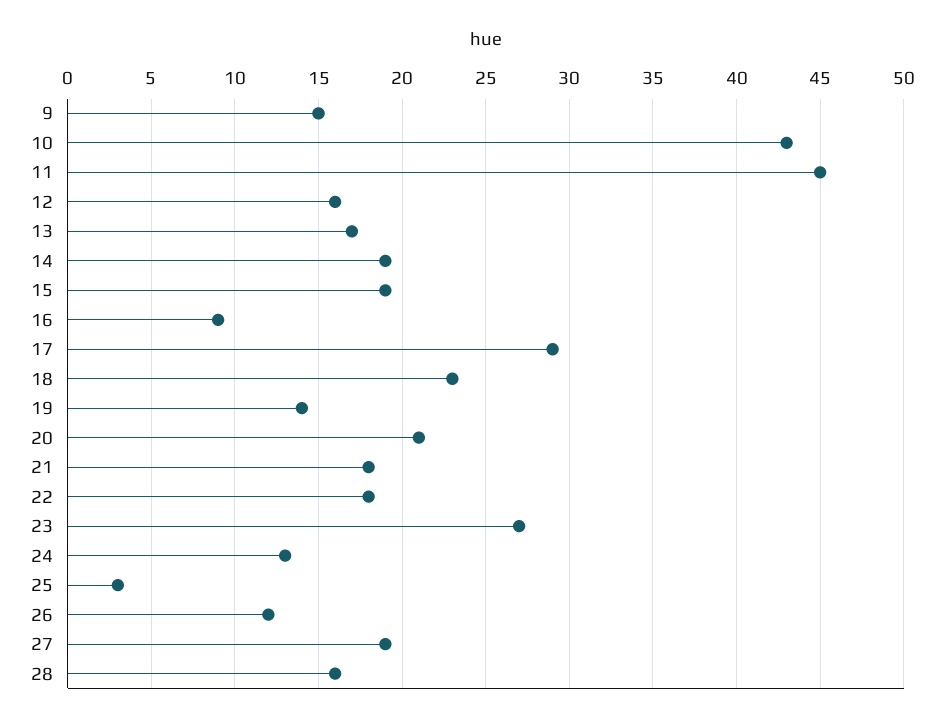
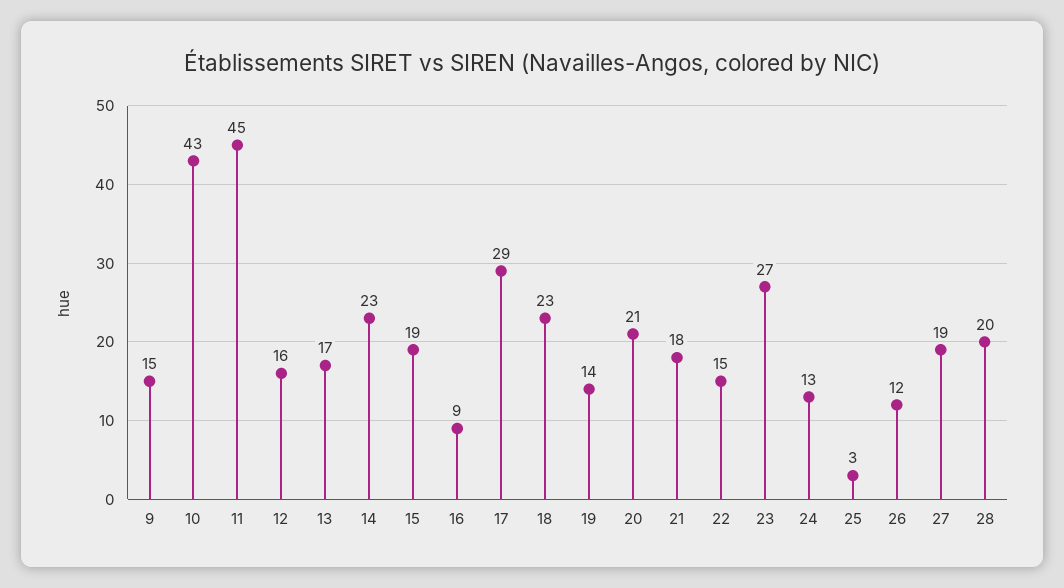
14: 19 -> 23
22: 18 -> 15
28: 16 -> 20

